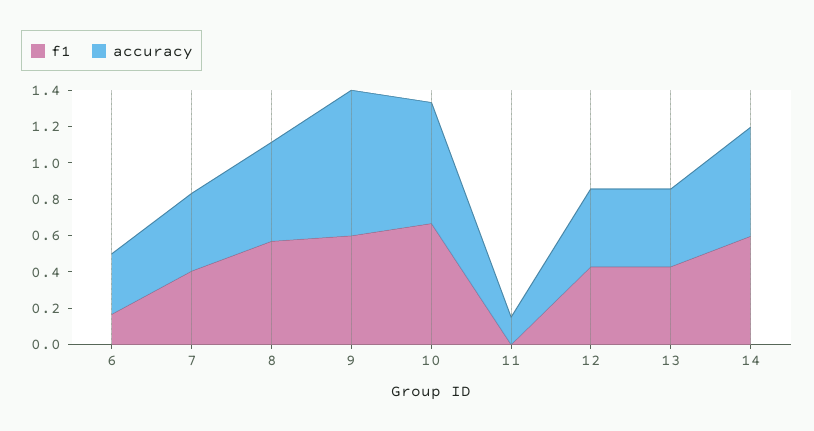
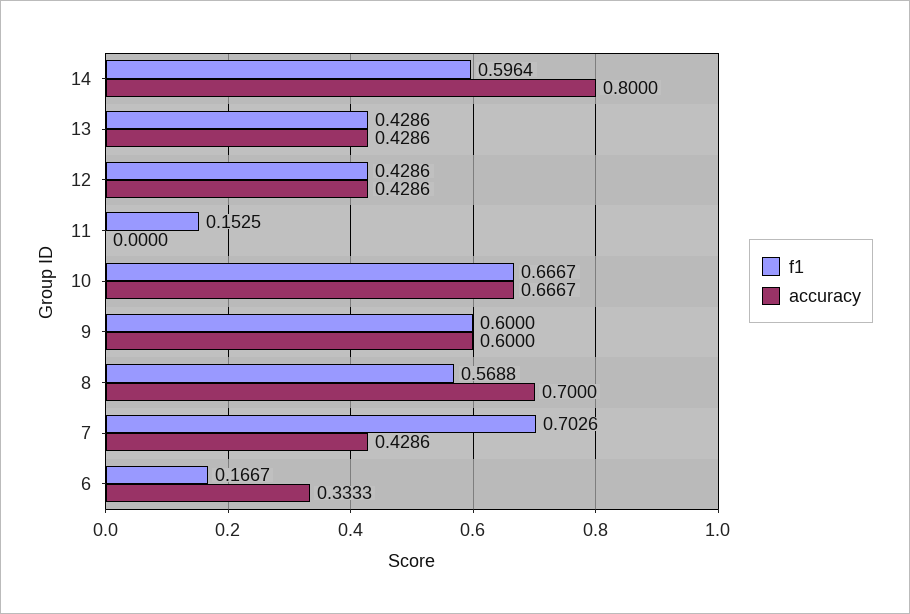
f1, 7: 0.4 -> 0.7026
accuracy, 8: 0.55 -> 0.7
accuracy, 9: 0.8 -> 0.6
f1, 11: 0 -> 0.1525
accuracy, 11: 0.15 -> 0
accuracy, 14: 0.6 -> 0.8

